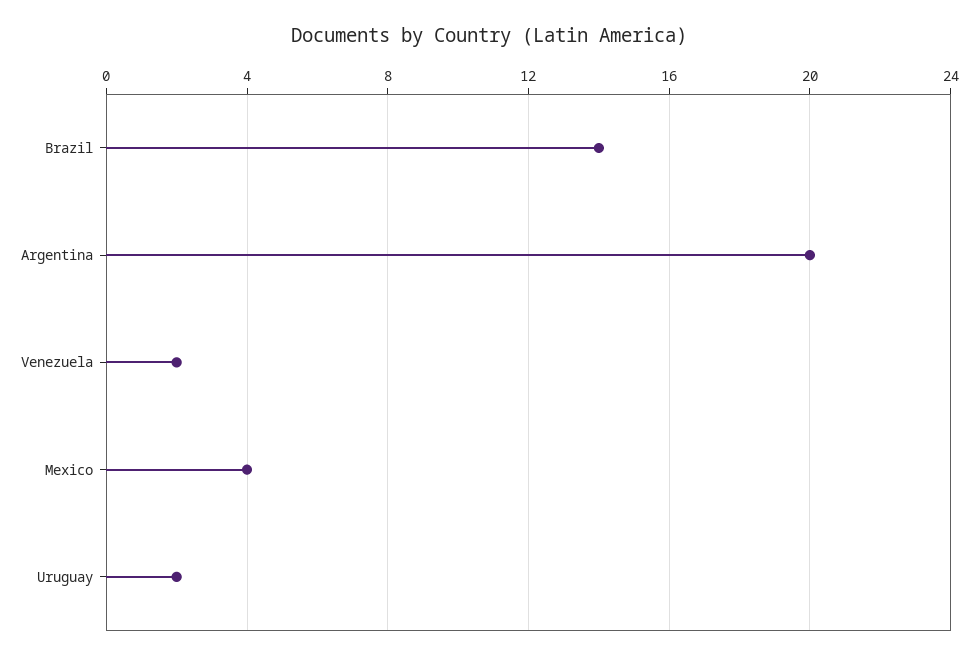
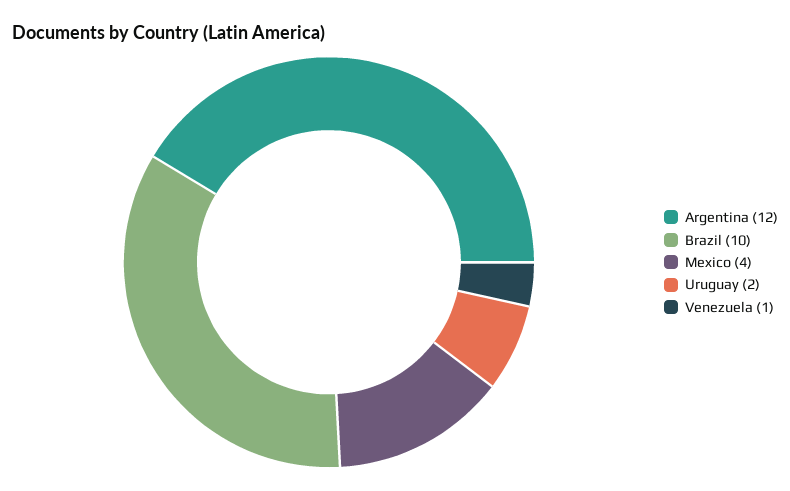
Brazil: 14 -> 10
Argentina: 20 -> 12
Venezuela: 2 -> 1

